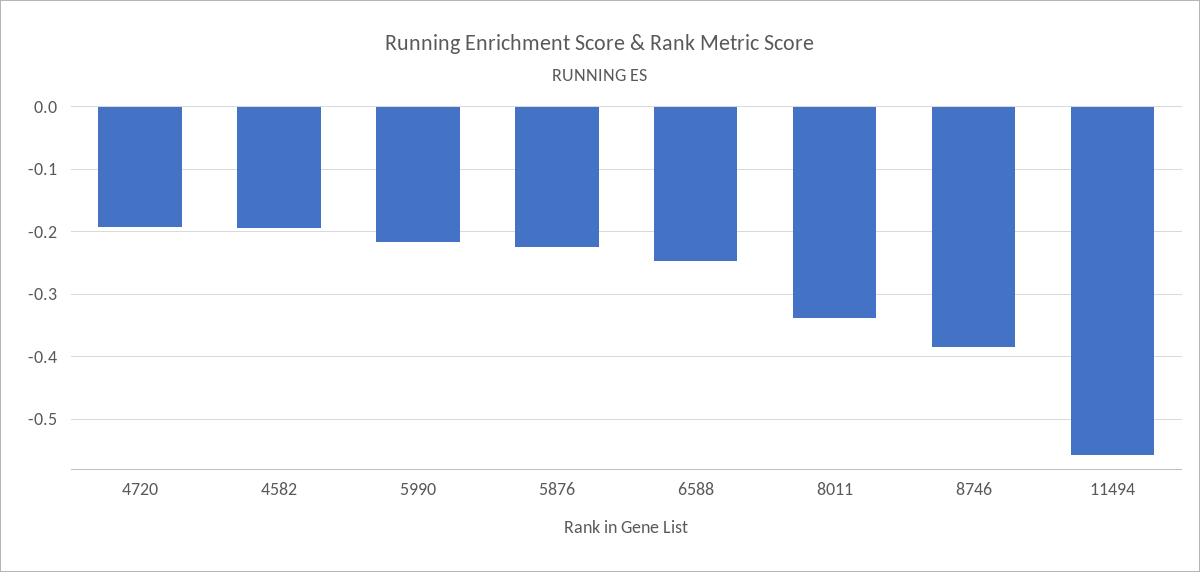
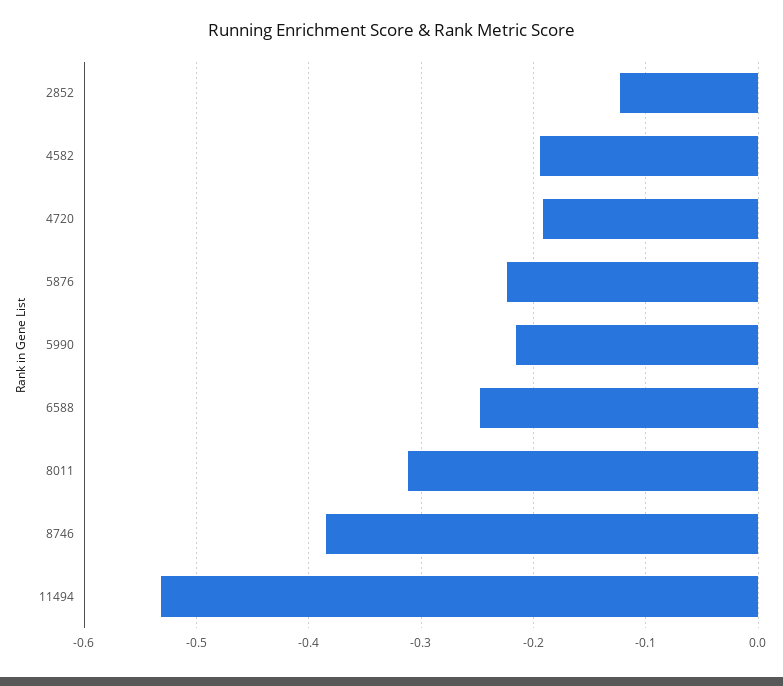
8011: -0.34 -> -0.31
11494: -0.56 -> -0.53
2852: none -> -0.12

